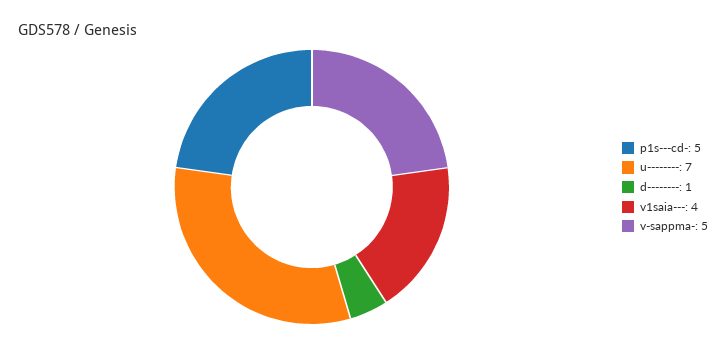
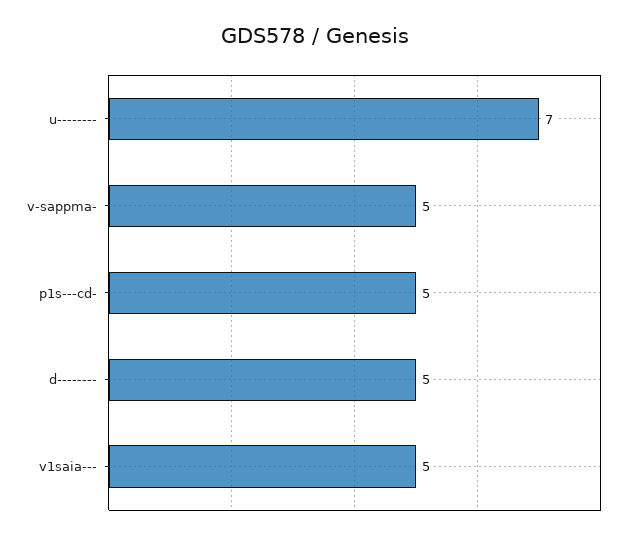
d--------: 1 -> 5
v1saia---: 4 -> 5

